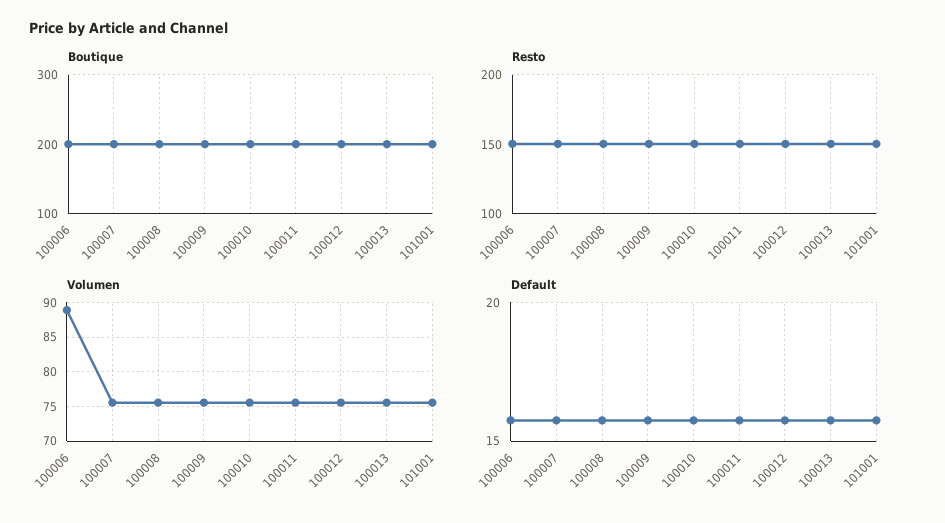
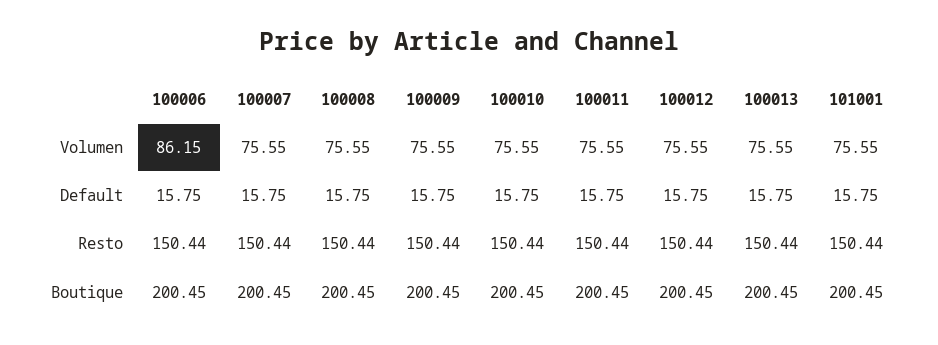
Volumen, 100006: 89 -> 86.15

